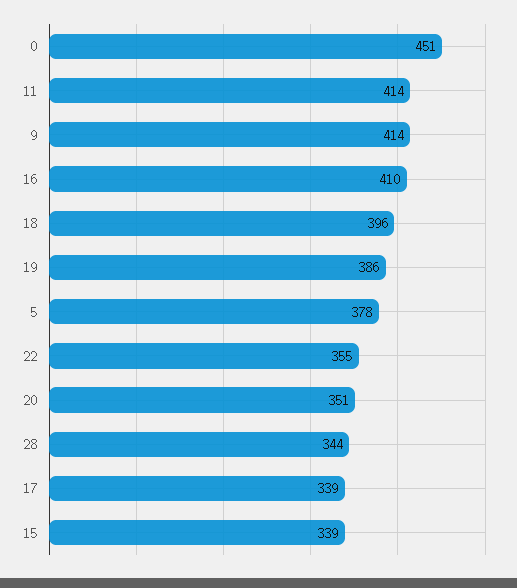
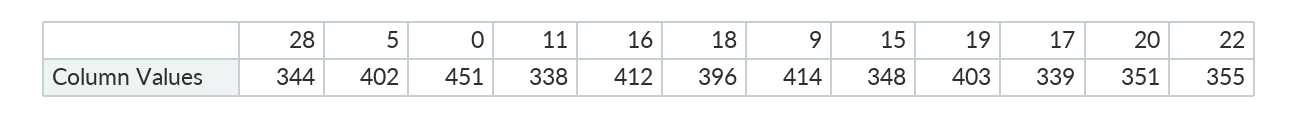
11: 414 -> 338
16: 410 -> 412
19: 386 -> 403
5: 378 -> 402
15: 339 -> 348

